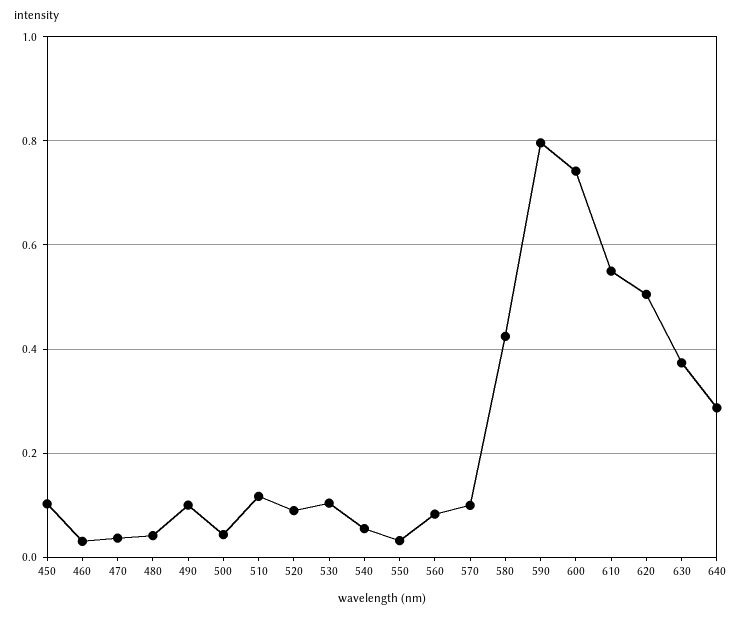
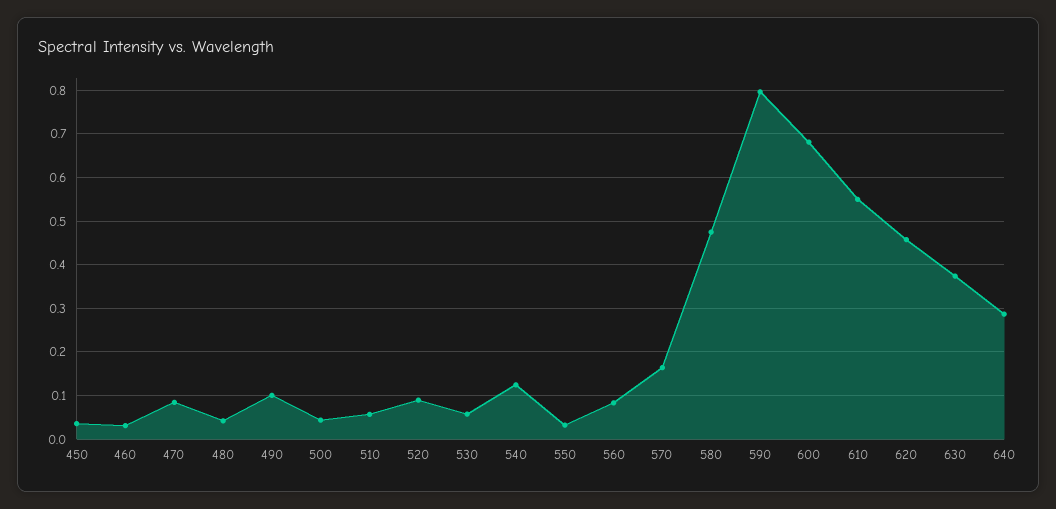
450: 0.1 -> 0.04
470: 0.04 -> 0.08
510: 0.12 -> 0.06
530: 0.1 -> 0.06
540: 0.06 -> 0.12
570: 0.1 -> 0.16
580: 0.42 -> 0.48
600: 0.74 -> 0.68
620: 0.5 -> 0.46

